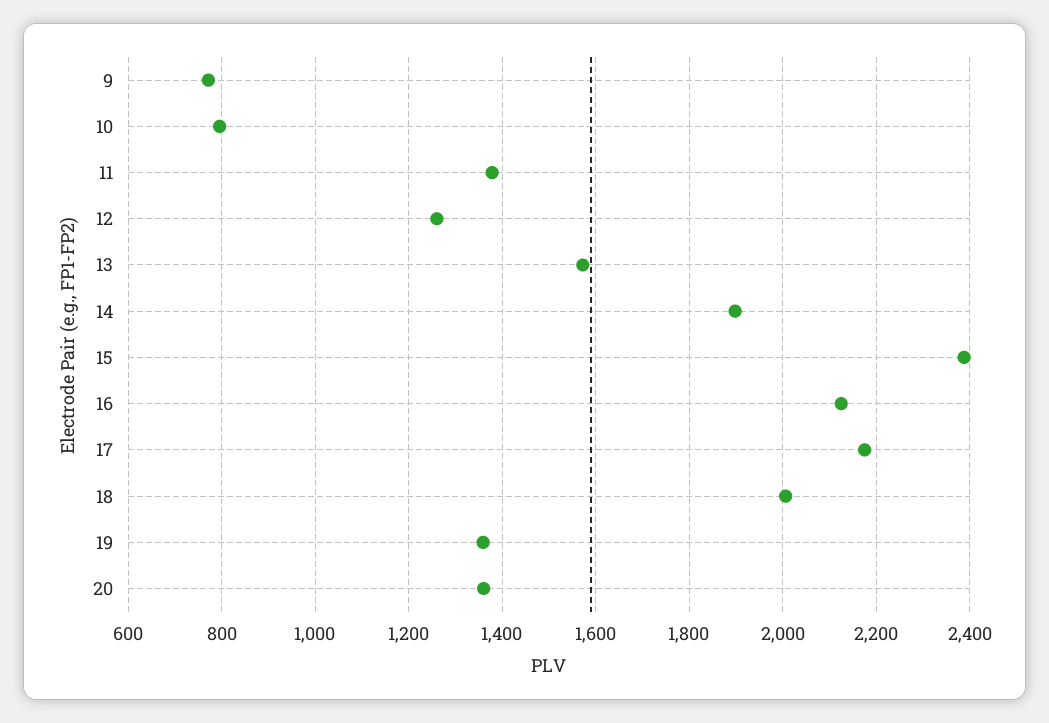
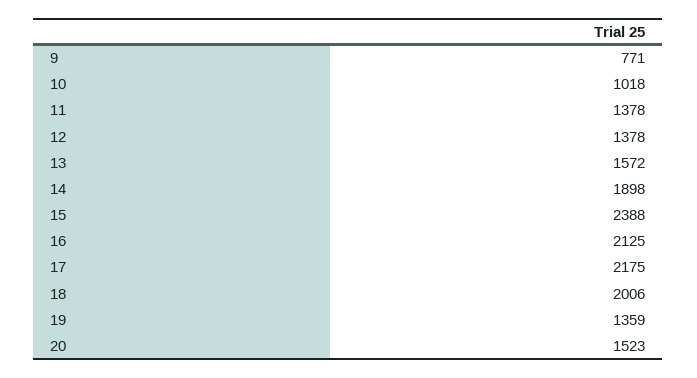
10: 800 -> 1018
12: 1260 -> 1378
20: 1360 -> 1523

